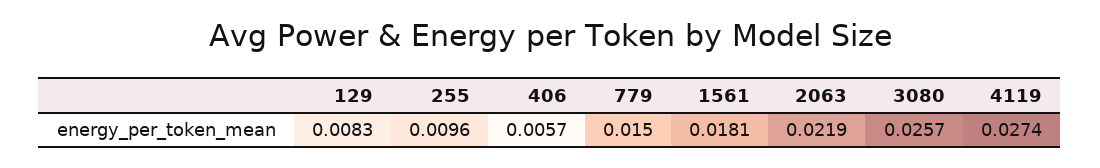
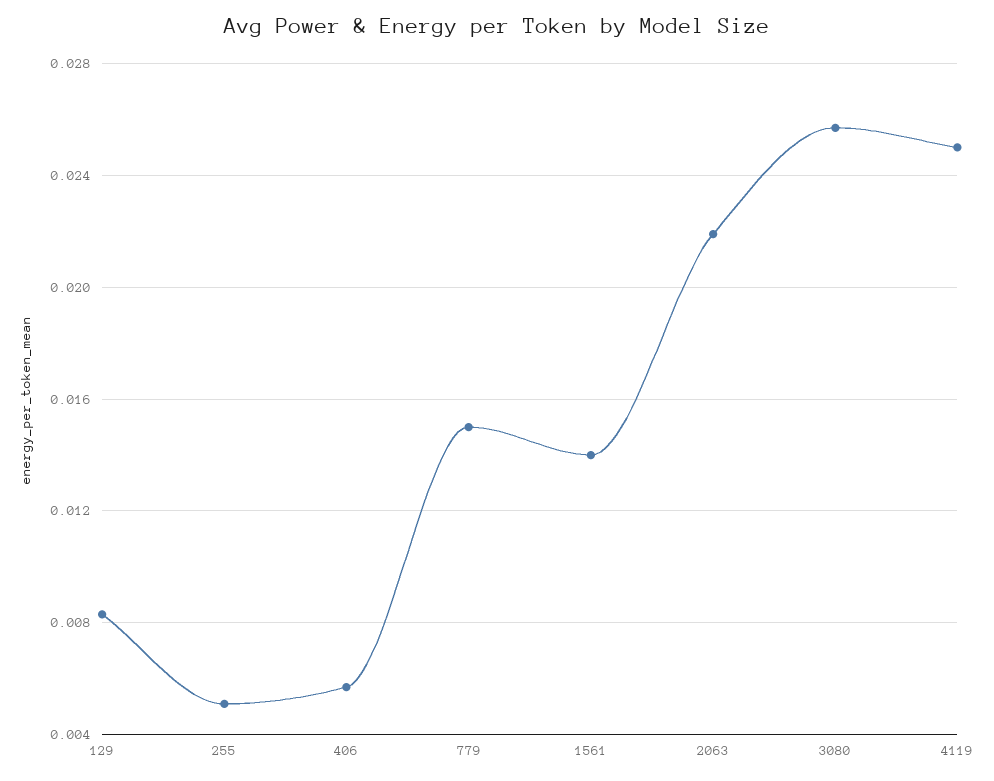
255: 0.0096 -> 0.005
1561: 0.0181 -> 0.014
4119: 0.0274 -> 0.025

